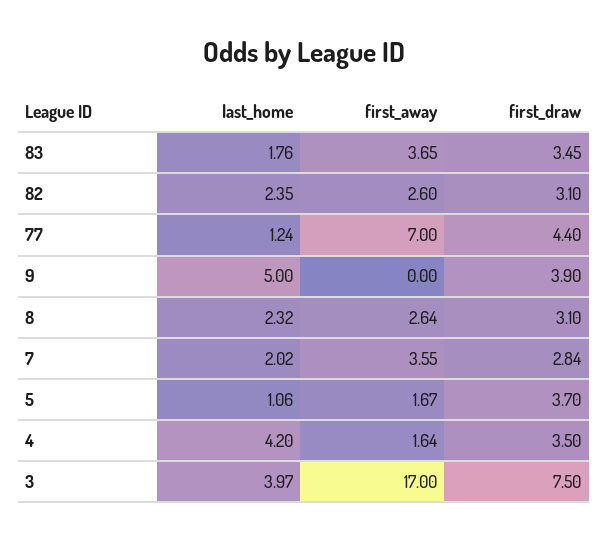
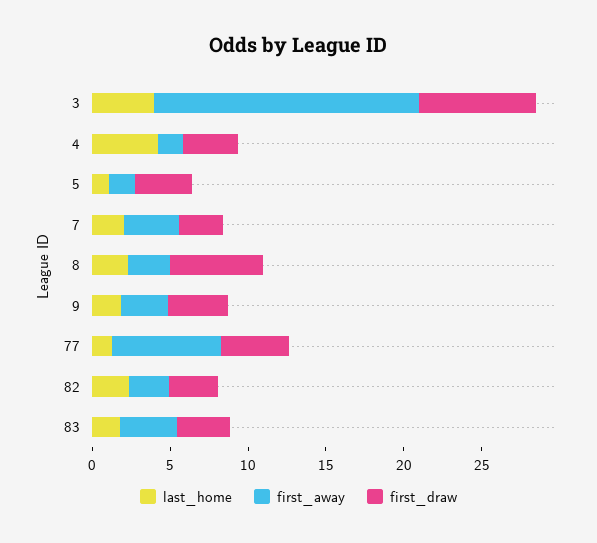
last_home, 9: 5 -> 2
first_away, 9: 0 -> 3
first_draw, 8: 3.1 -> 6

